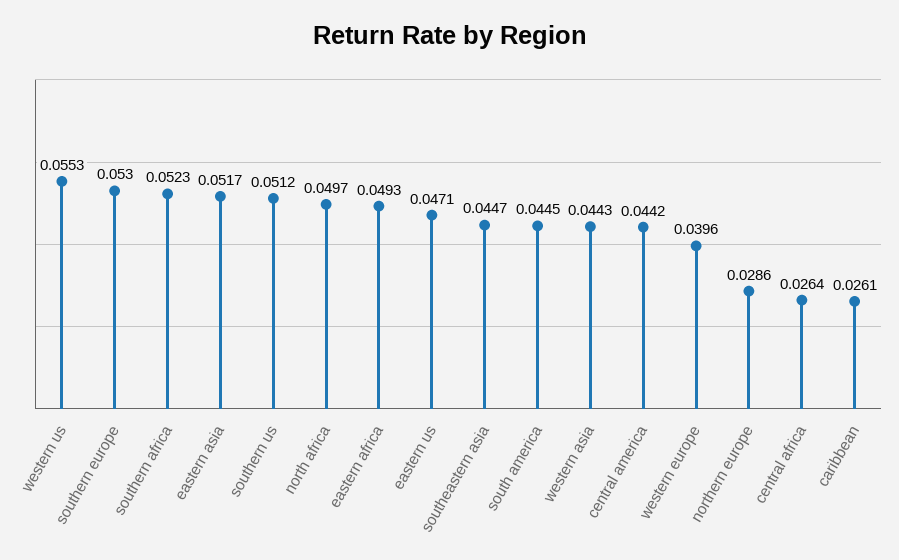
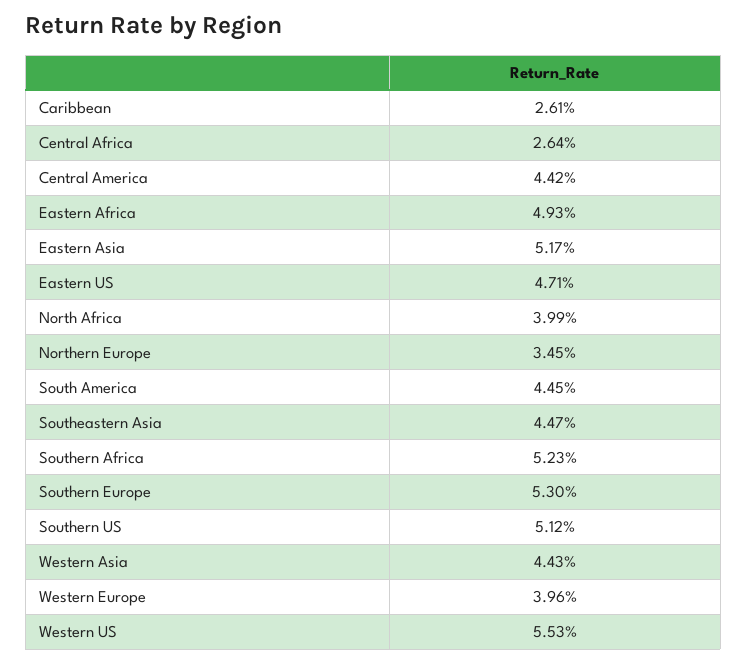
north africa: 0.0497 -> 0.0399
northern europe: 0.0286 -> 0.0345

